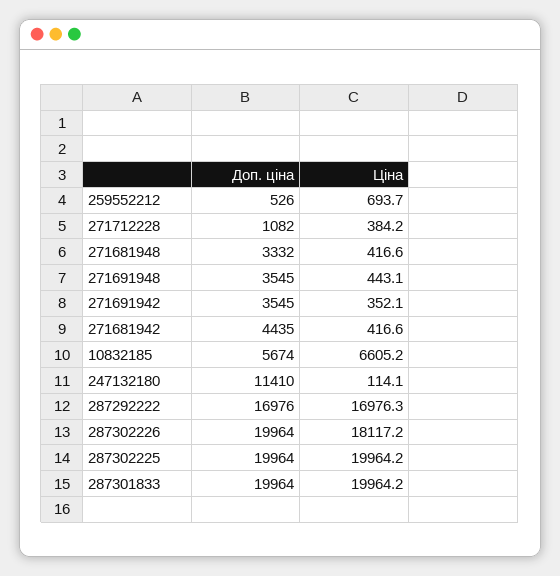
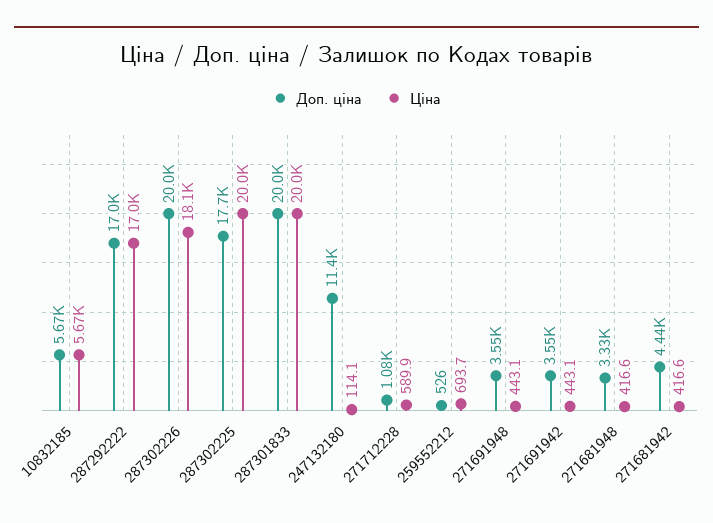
Ціна, 271712228: 384.2 -> 589.9
Ціна, 271691942: 352.1 -> 443.1
Ціна, 10832185: 6605.2 -> 5670
Доп. ціна, 287302225: 19964 -> 17700

